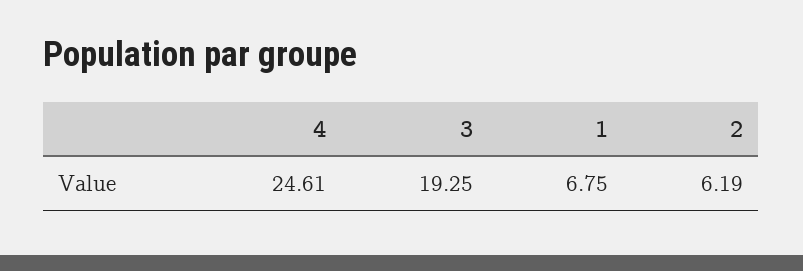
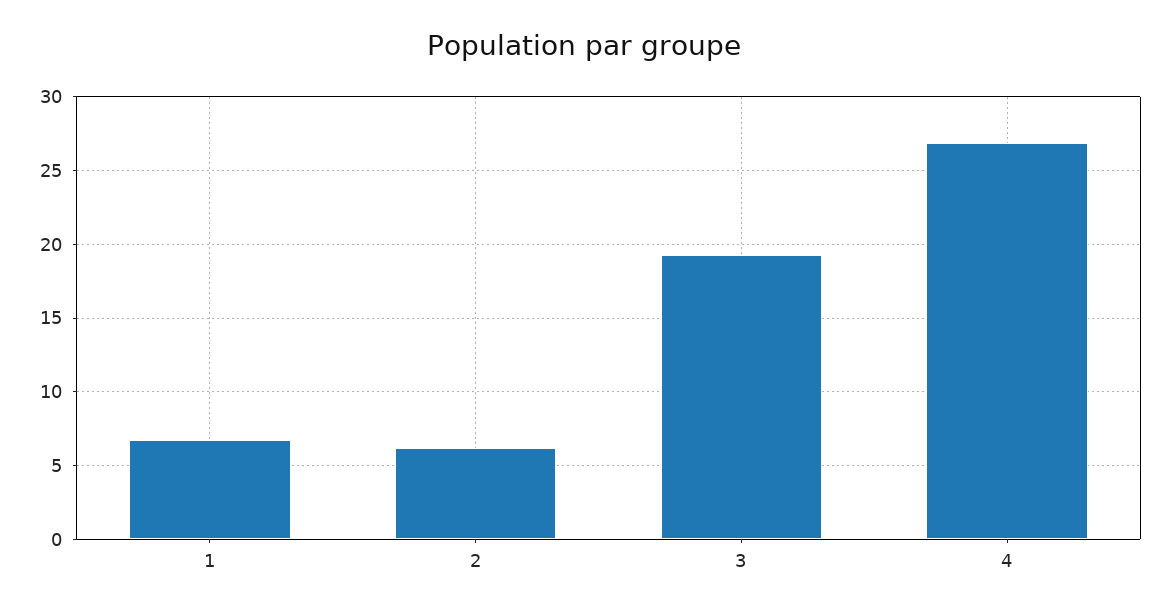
4: 24.61 -> 27

